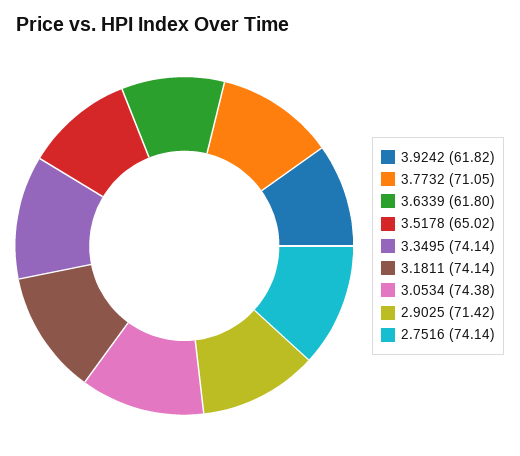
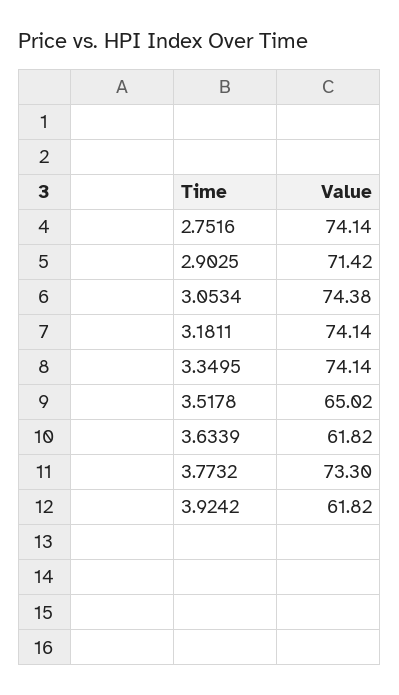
3.7732: 71.05 -> 73.3
3.6339: 61.8 -> 61.82

